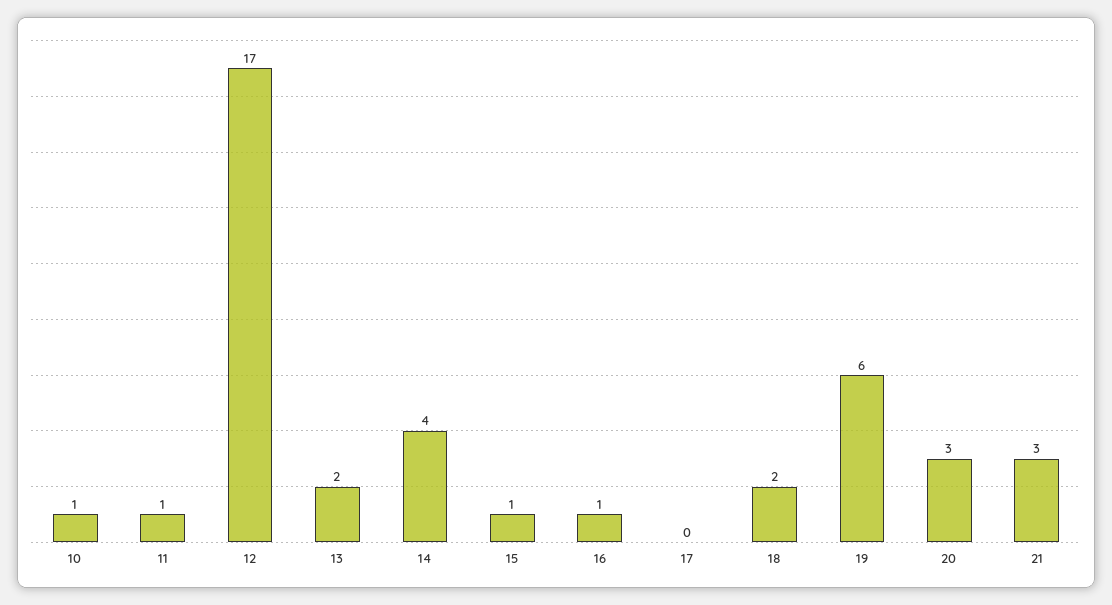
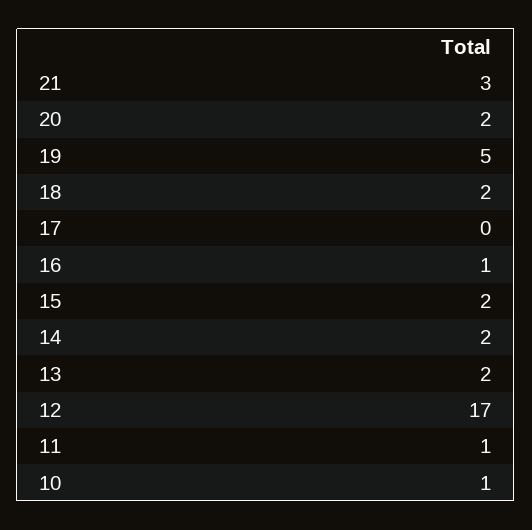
14: 4 -> 2
15: 1 -> 2
19: 6 -> 5
20: 3 -> 2

